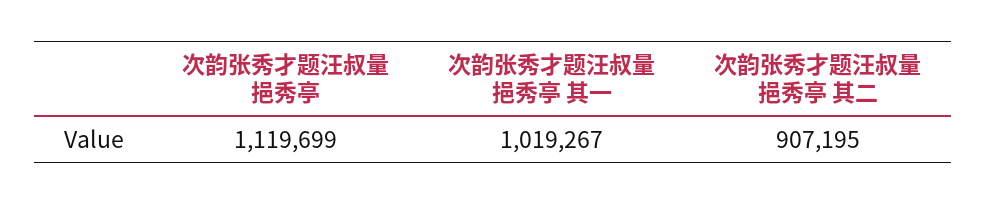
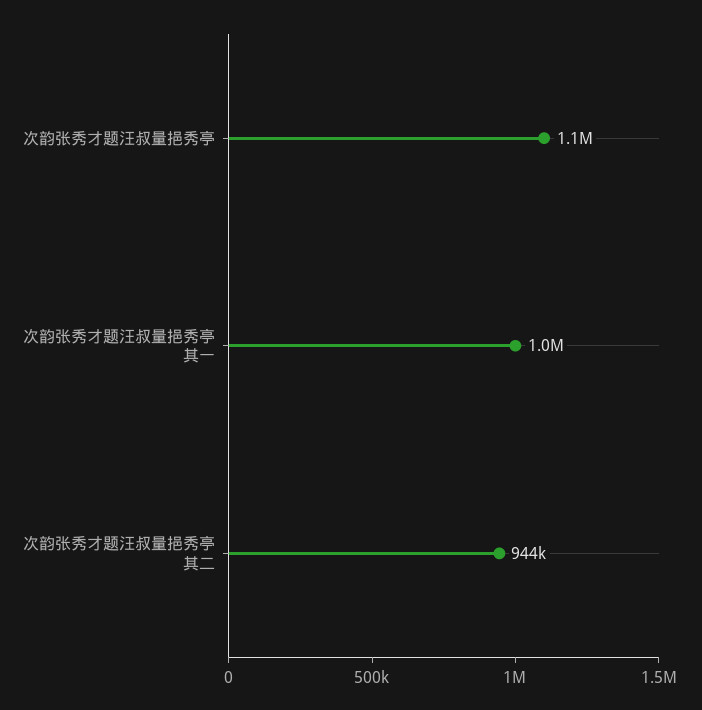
次韵张秀才题汪叔量挹秀亭 其二: 907195 -> 944000

